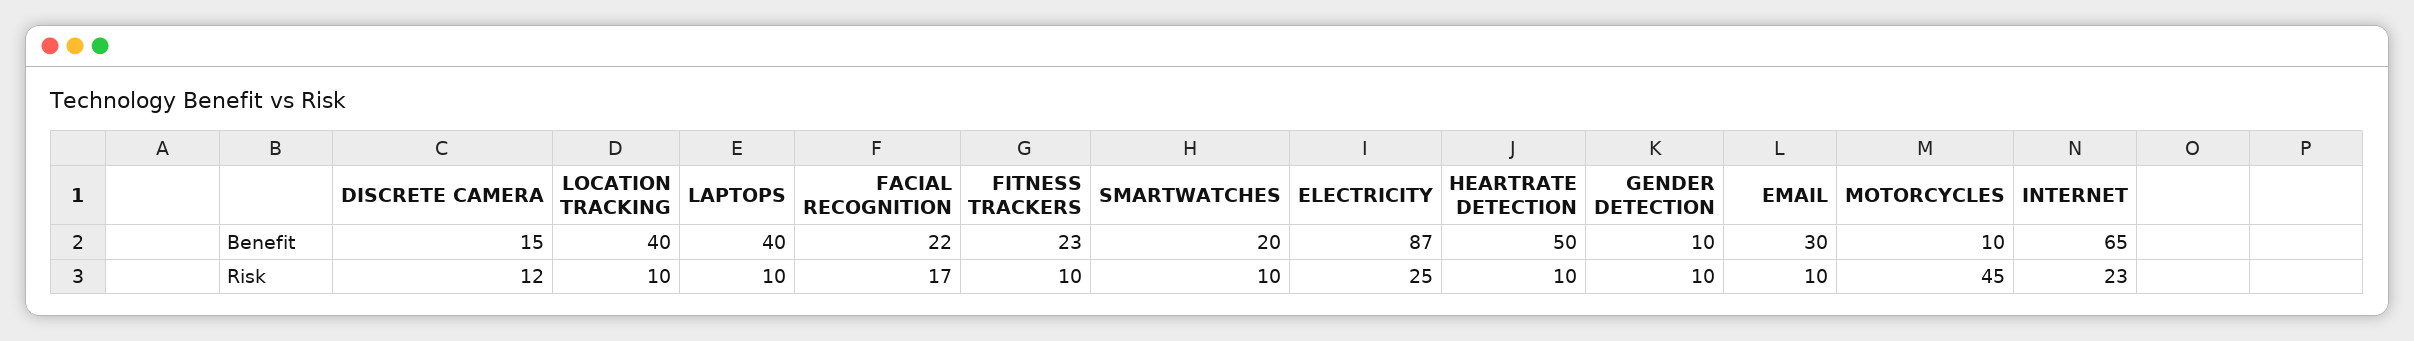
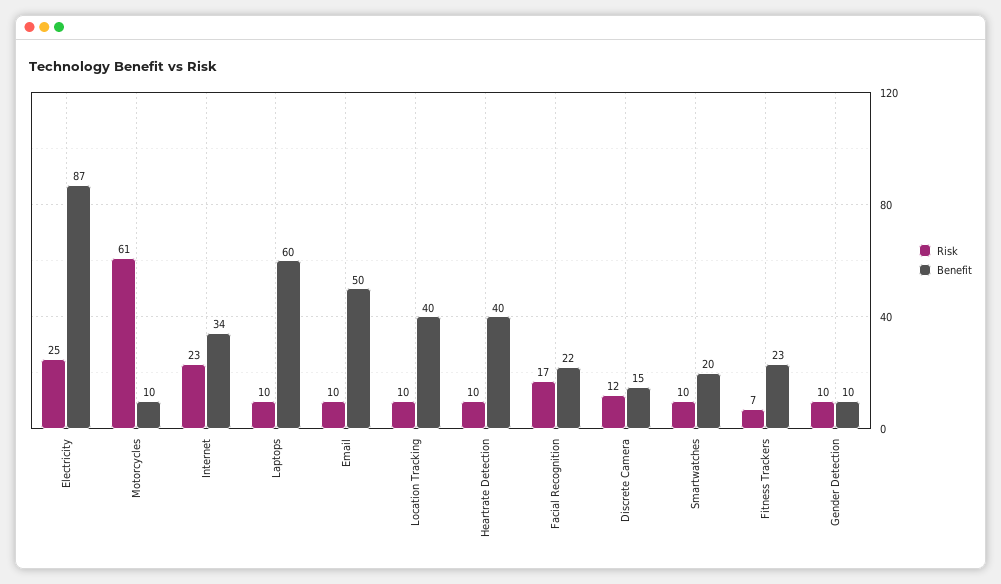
Benefit, LAPTOPS: 40 -> 60
Benefit, HEARTRATE DETECTION: 50 -> 40
Benefit, EMAIL: 30 -> 50
Benefit, INTERNET: 65 -> 34
Risk, FITNESS TRACKERS: 10 -> 7
Risk, MOTORCYCLES: 45 -> 61

